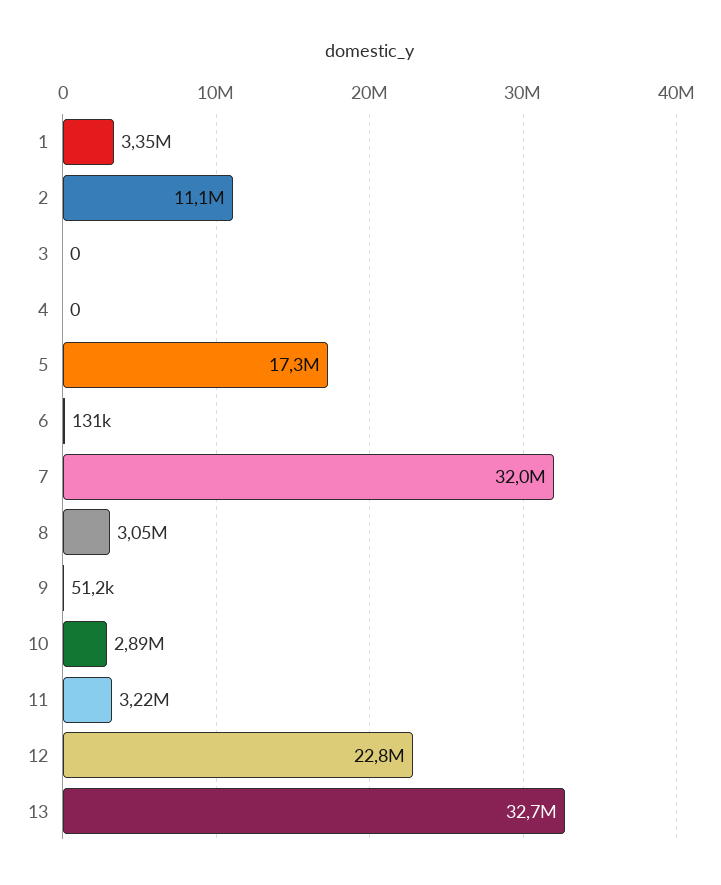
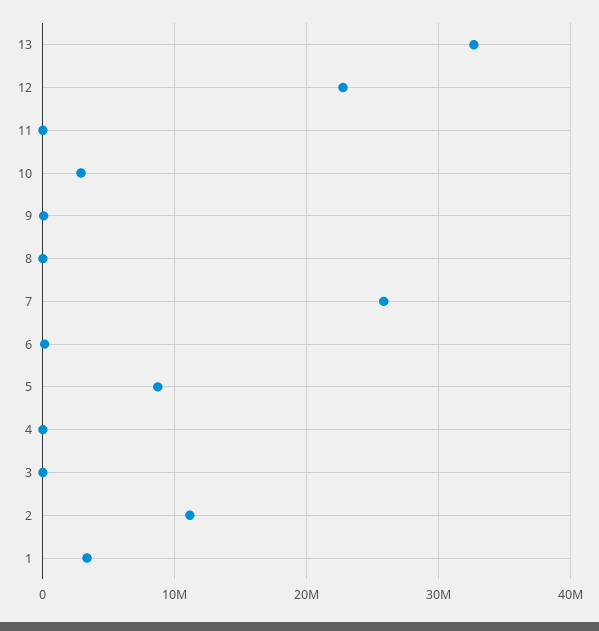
5: 17300000 -> 9000000
7: 32000000 -> 26000000
8: 3050000 -> 0
11: 3220000 -> 0

